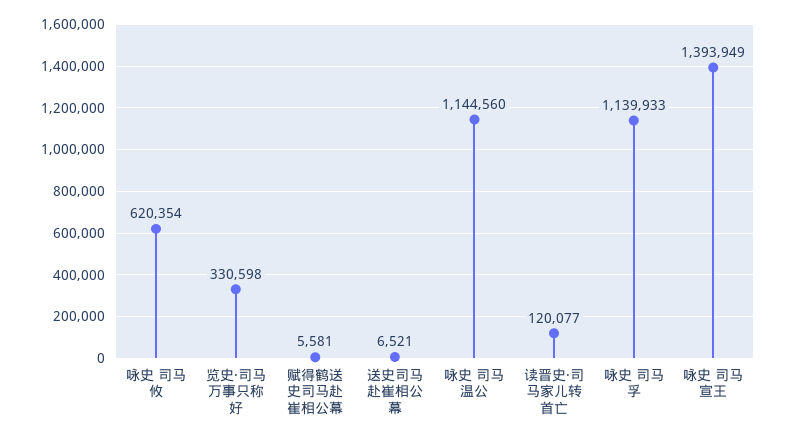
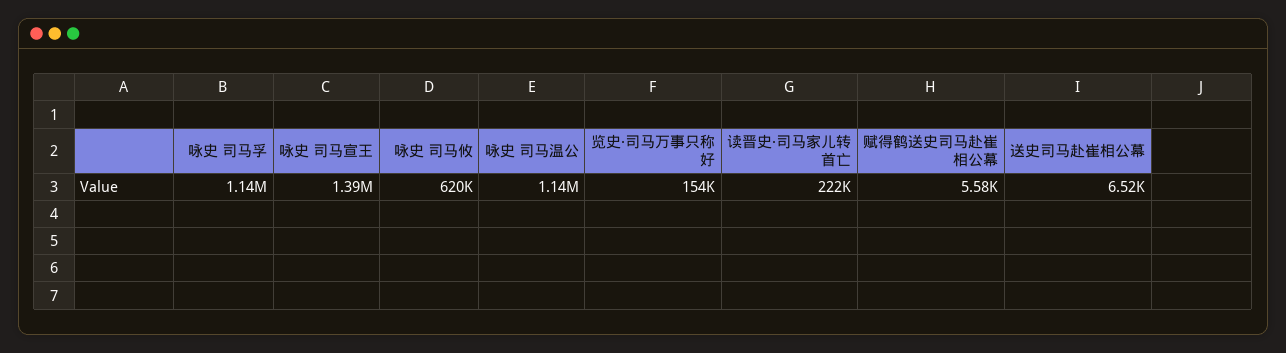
览史·司马万事只称好: 330598 -> 154000
读晋史·司马家儿转首亡: 120077 -> 222000

